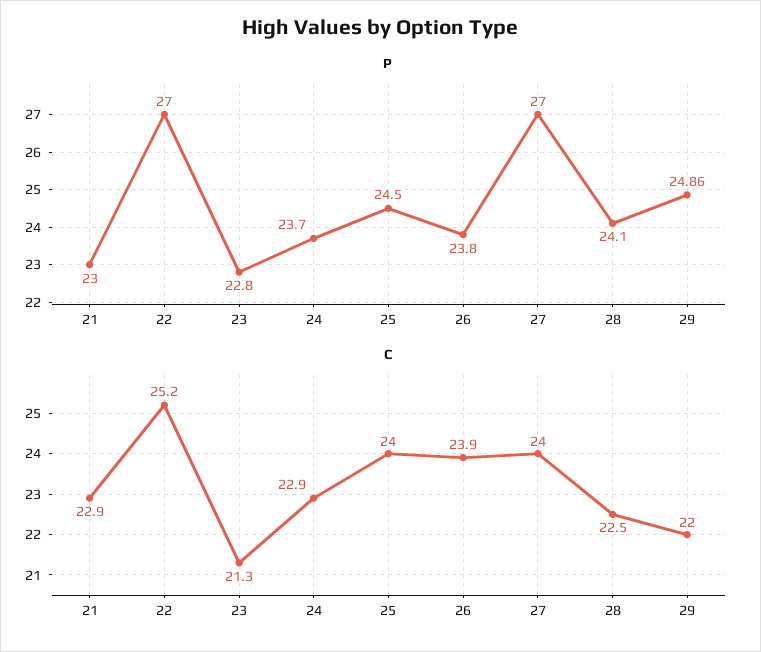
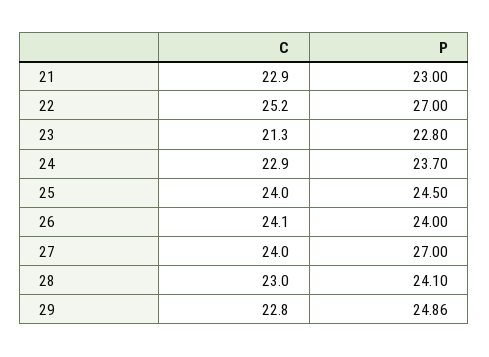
P, 26: 23.8 -> 24
C, 26: 23.9 -> 24.1
C, 28: 22.5 -> 23
C, 29: 22 -> 22.8

